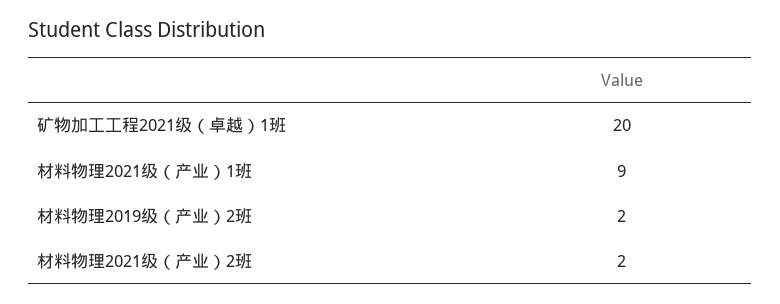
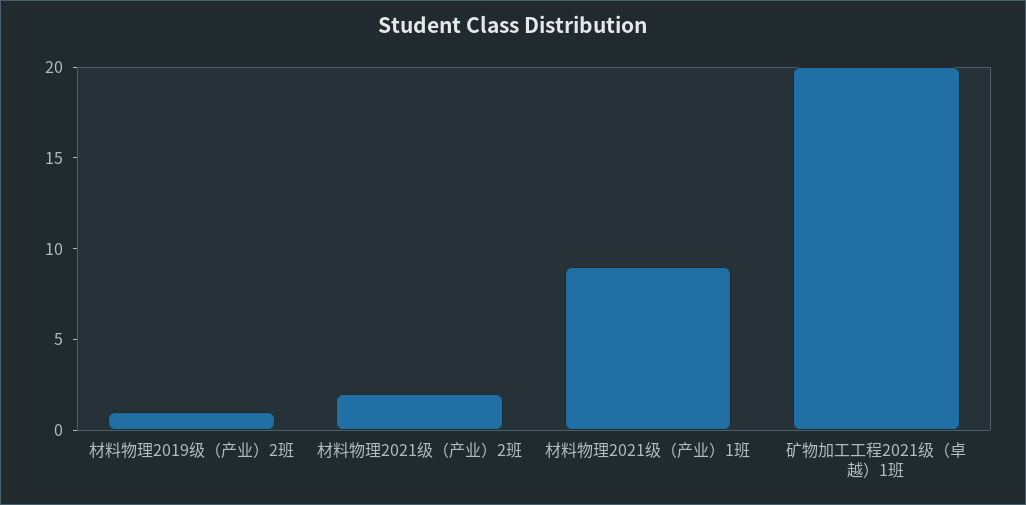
材料物理2019级（产业）2班: 2 -> 1

